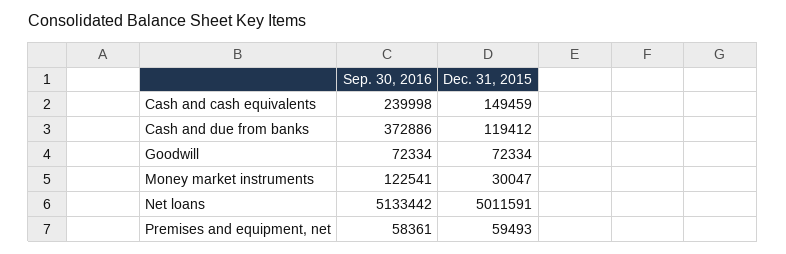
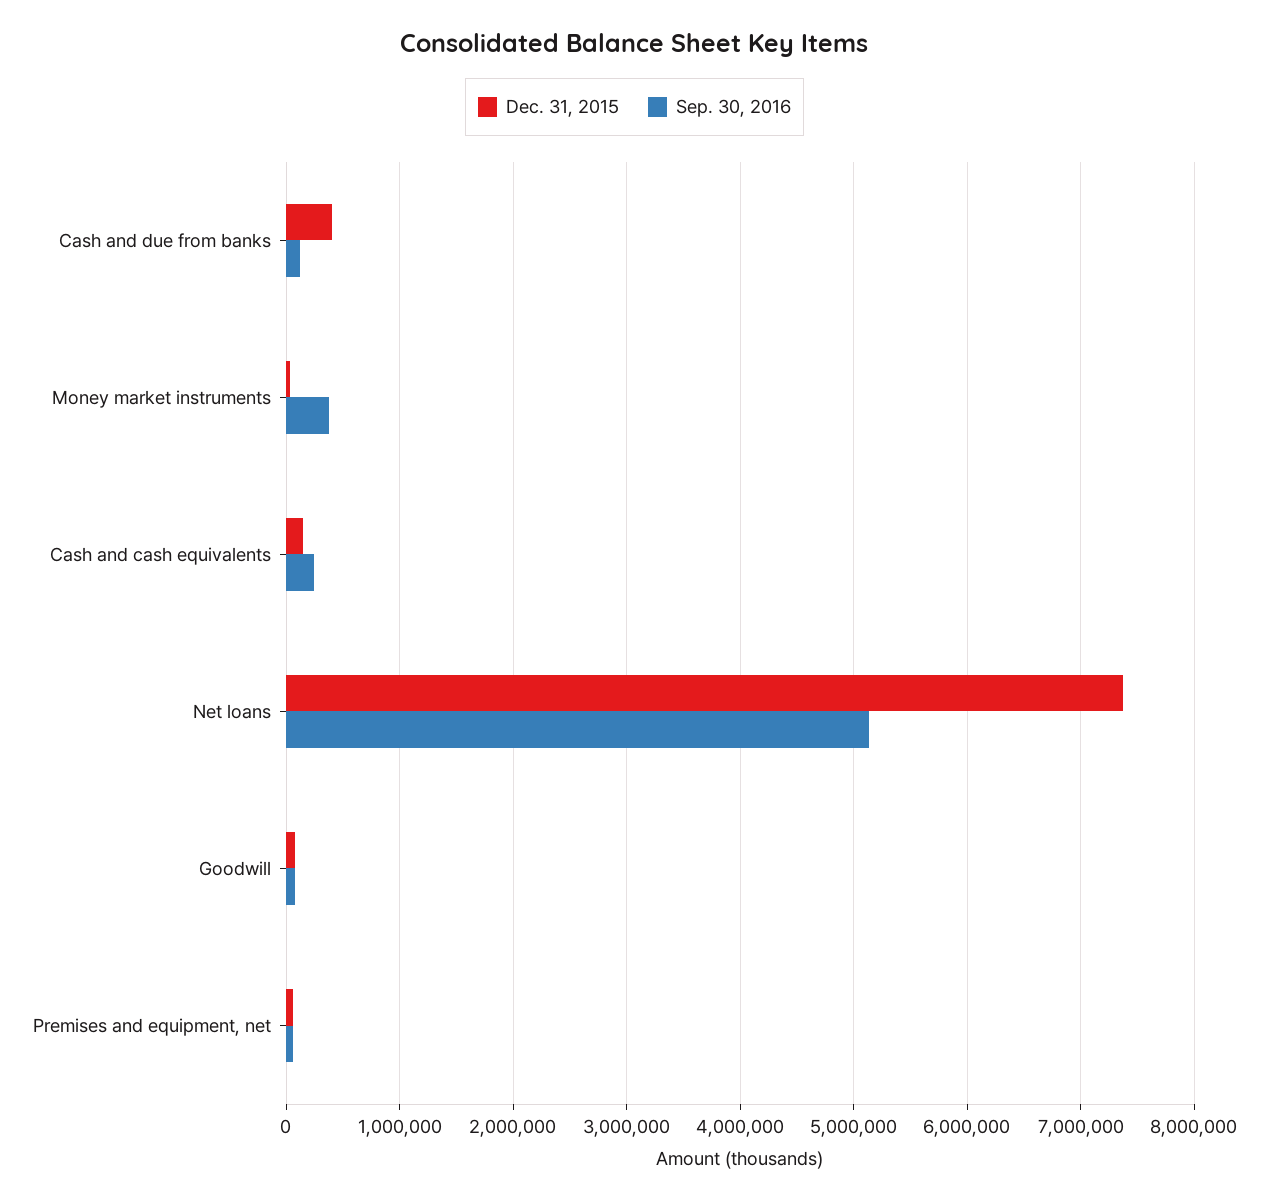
Sep. 30, 2016, Cash and due from banks: 372886 -> 100000
Dec. 31, 2015, Cash and due from banks: 119412 -> 400000
Sep. 30, 2016, Money market instruments: 122541 -> 400000
Dec. 31, 2015, Net loans: 5011591 -> 7400000

